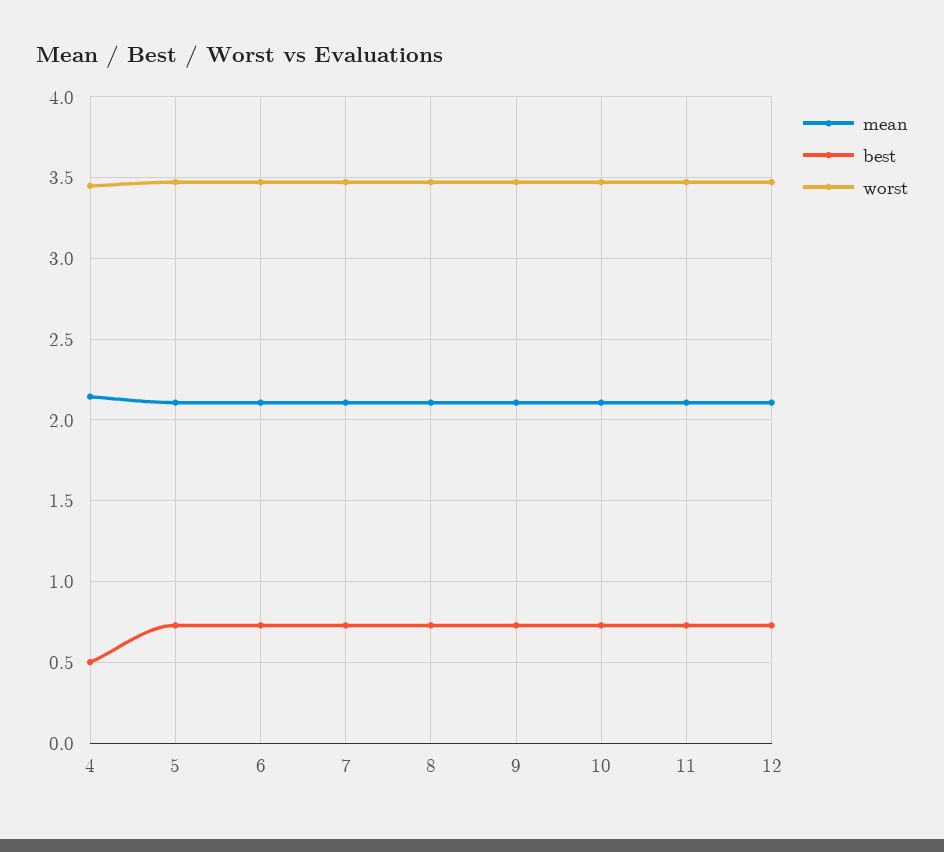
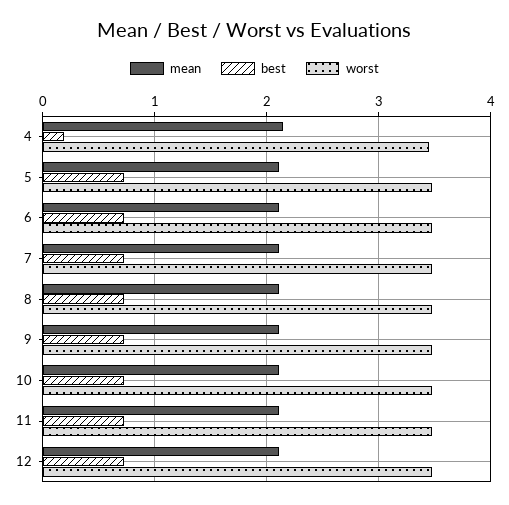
best, 4: 0.5 -> 0.2

